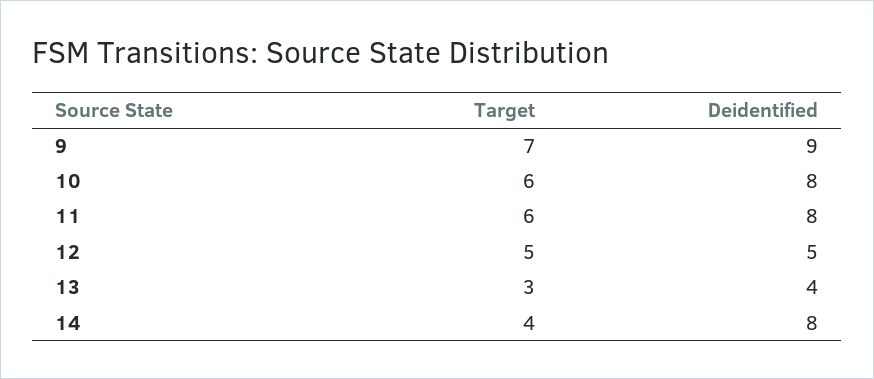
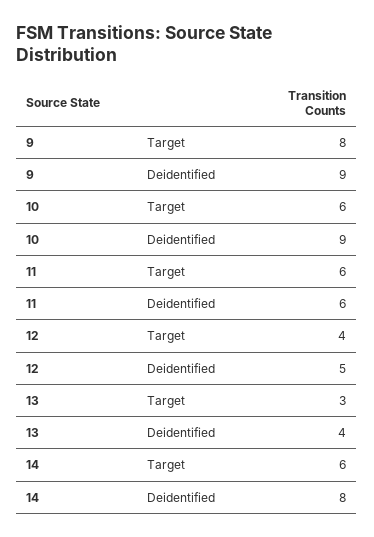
Target, 9: 7 -> 8
Deidentified, 10: 8 -> 9
Deidentified, 11: 8 -> 6
Target, 12: 5 -> 4
Target, 14: 4 -> 6

